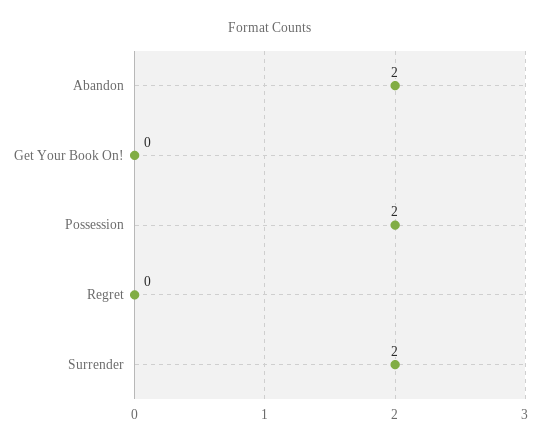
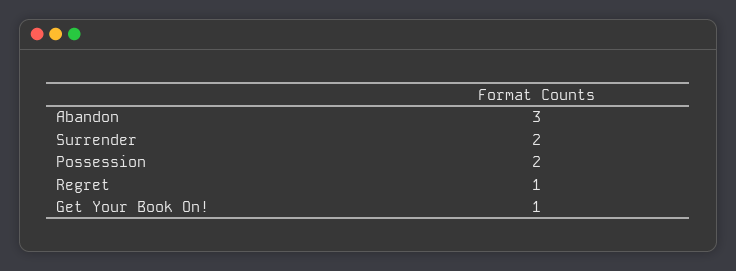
Abandon: 2 -> 3
Get Your Book On!: 0 -> 1
Regret: 0 -> 1

